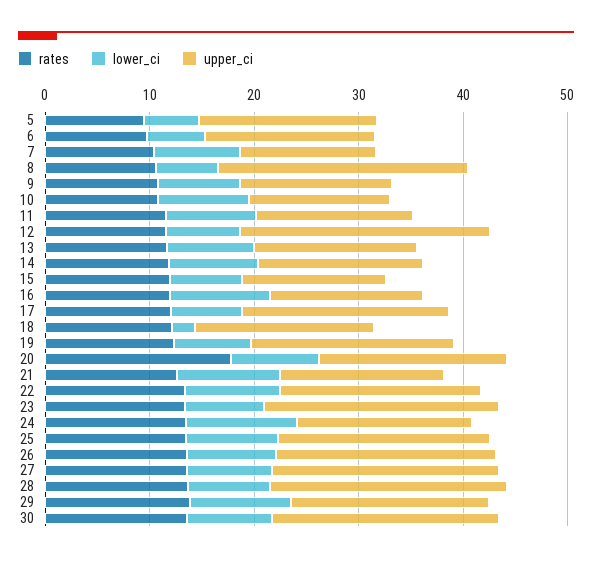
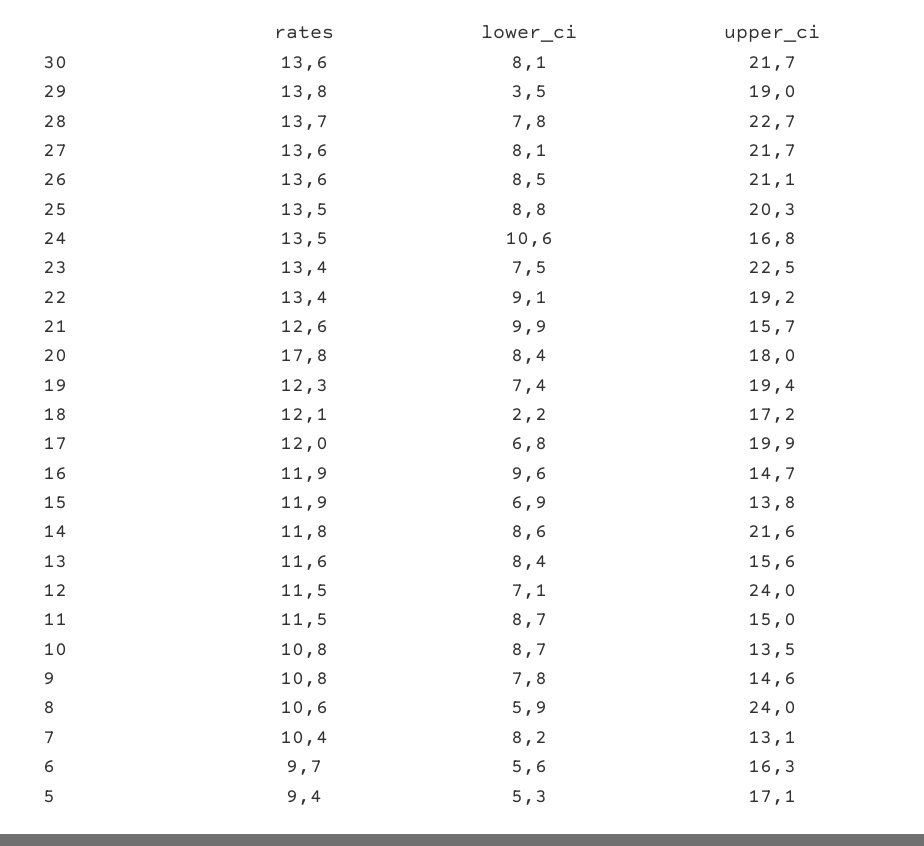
upper_ci, 14: 16 -> 21.6
lower_ci, 29: 10 -> 3.5

